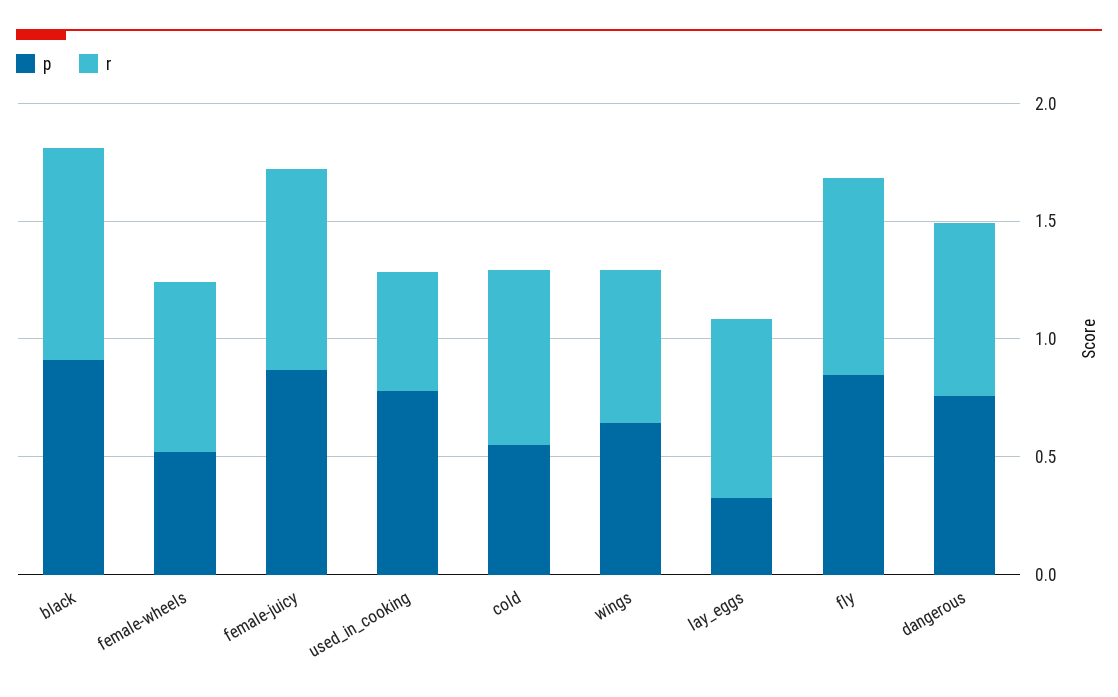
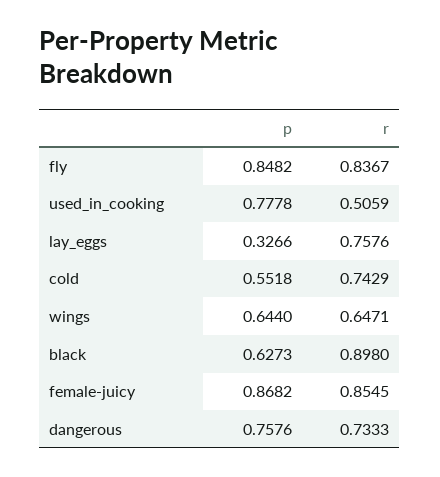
p, black: 0.9 -> 0.6273
p, female-wheels: 0.5 -> none
r, female-wheels: 0.7 -> none

